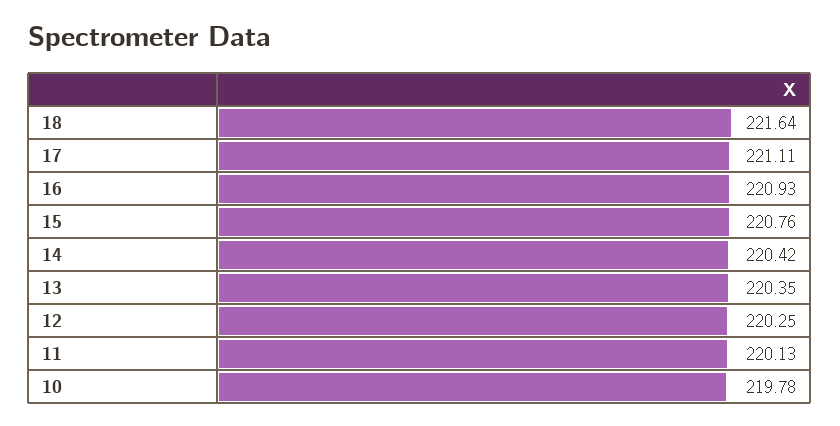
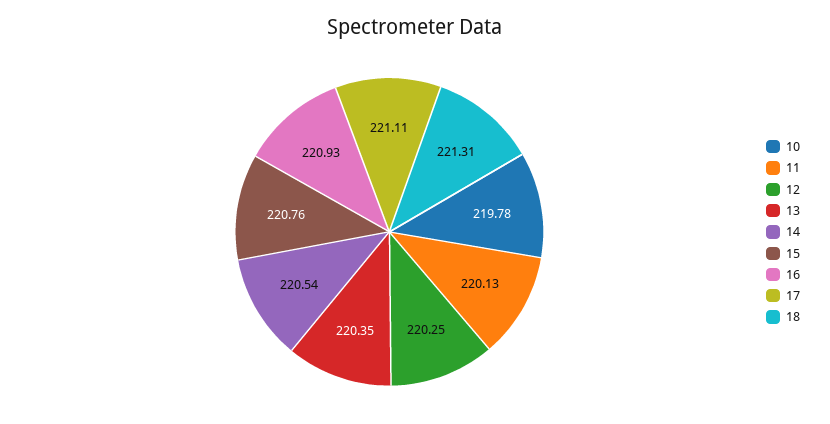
18: 221.64 -> 221.31
14: 220.42 -> 220.54

